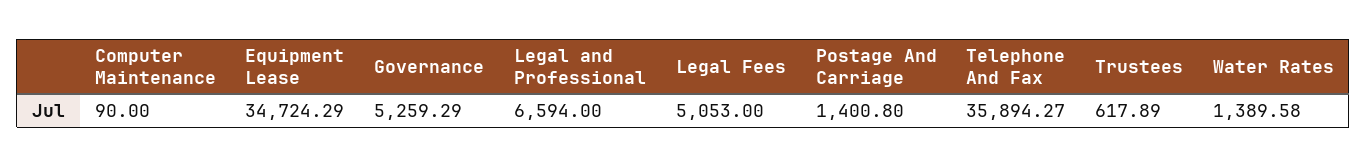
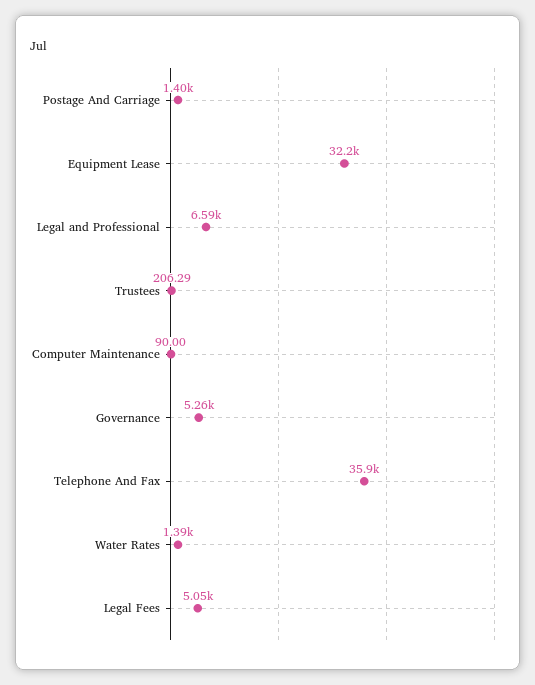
Equipment Lease: 34724.29 -> 32200
Trustees: 617.89 -> 206.29

